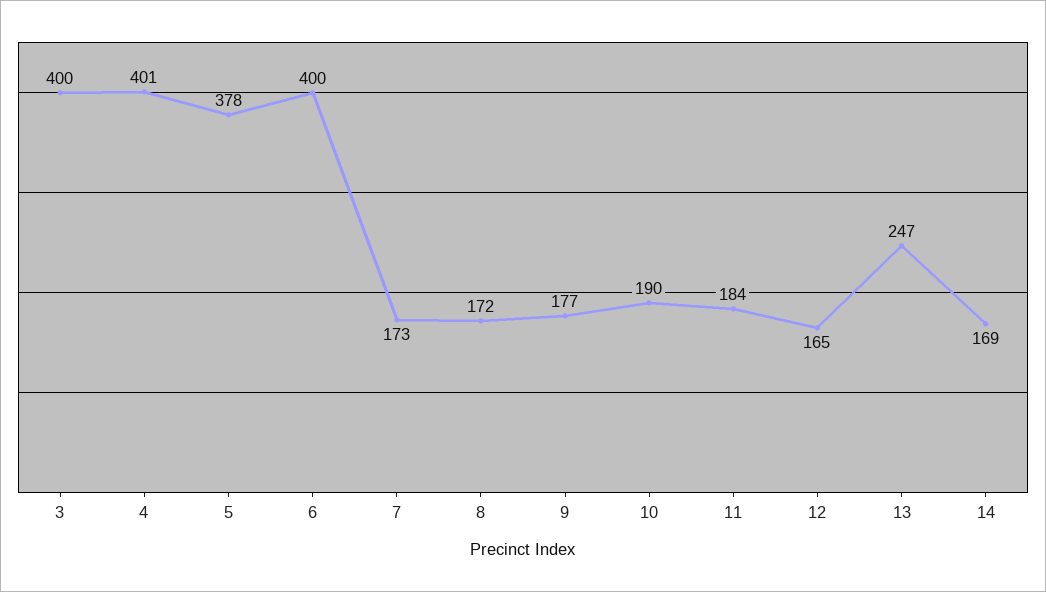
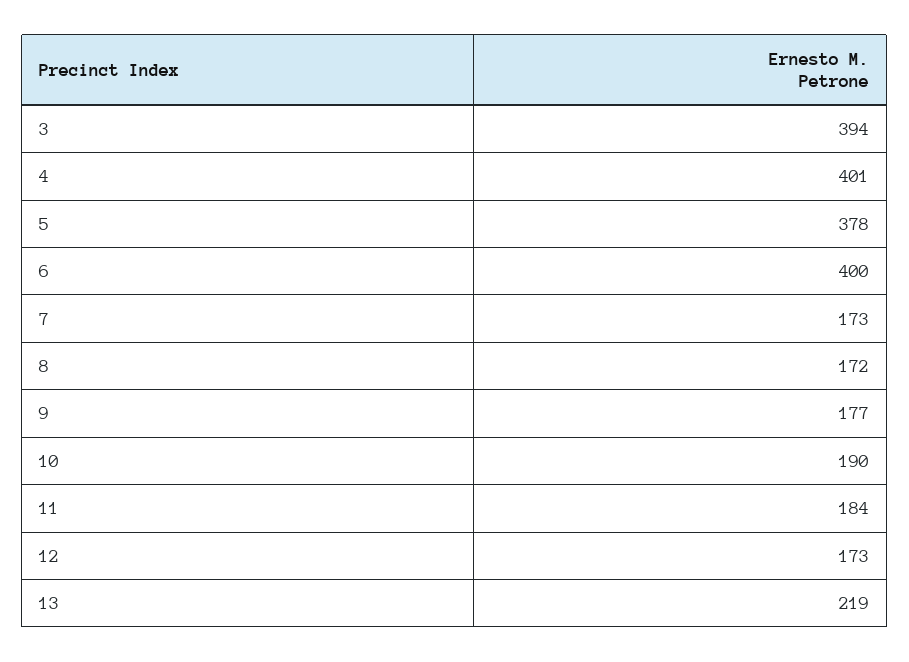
3: 400 -> 394
12: 165 -> 173
13: 247 -> 219
14: 169 -> none

